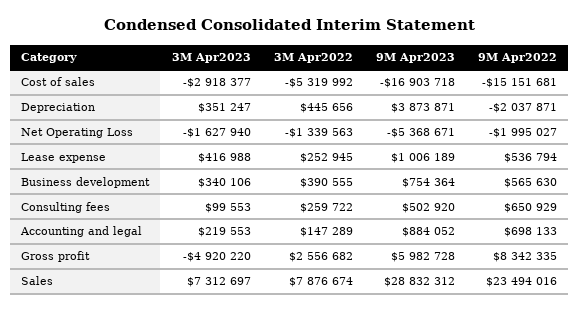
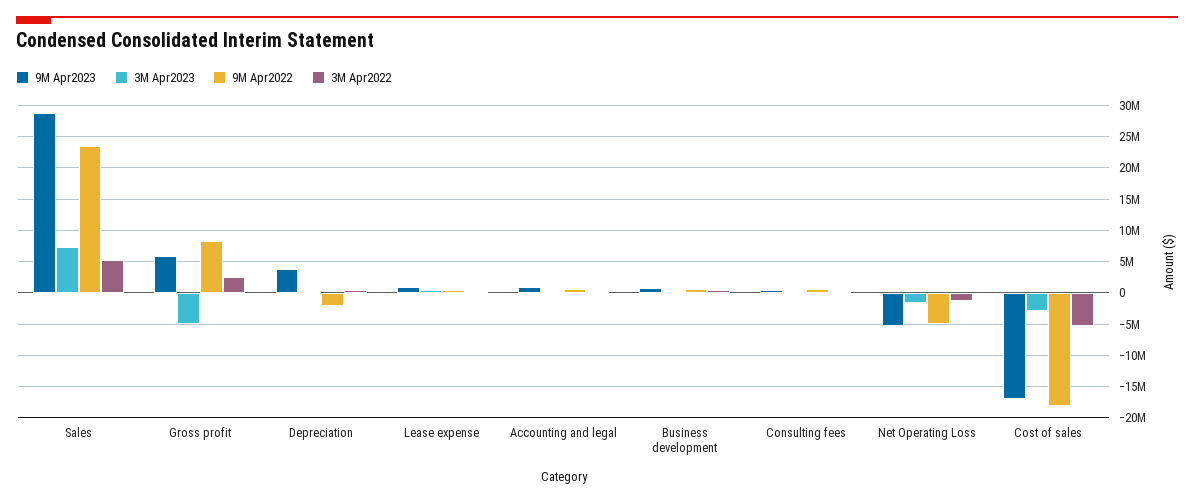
9M Apr2022, Cost of sales: -15151681 -> -18000000
9M Apr2022, Net Operating Loss: -1995027 -> -5000000
3M Apr2022, Sales: 7876674 -> 5000000

